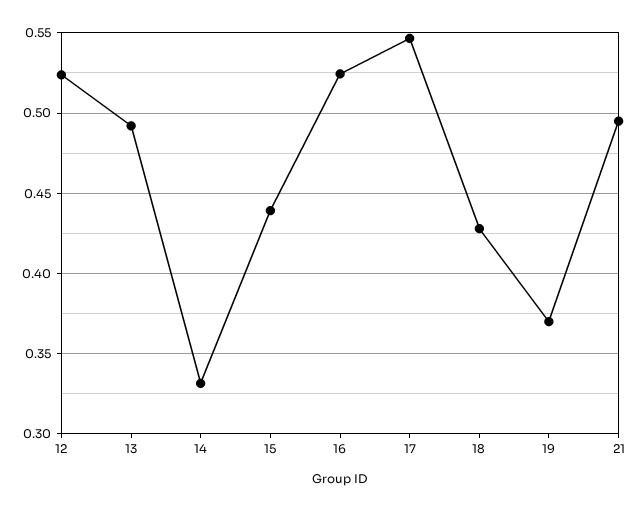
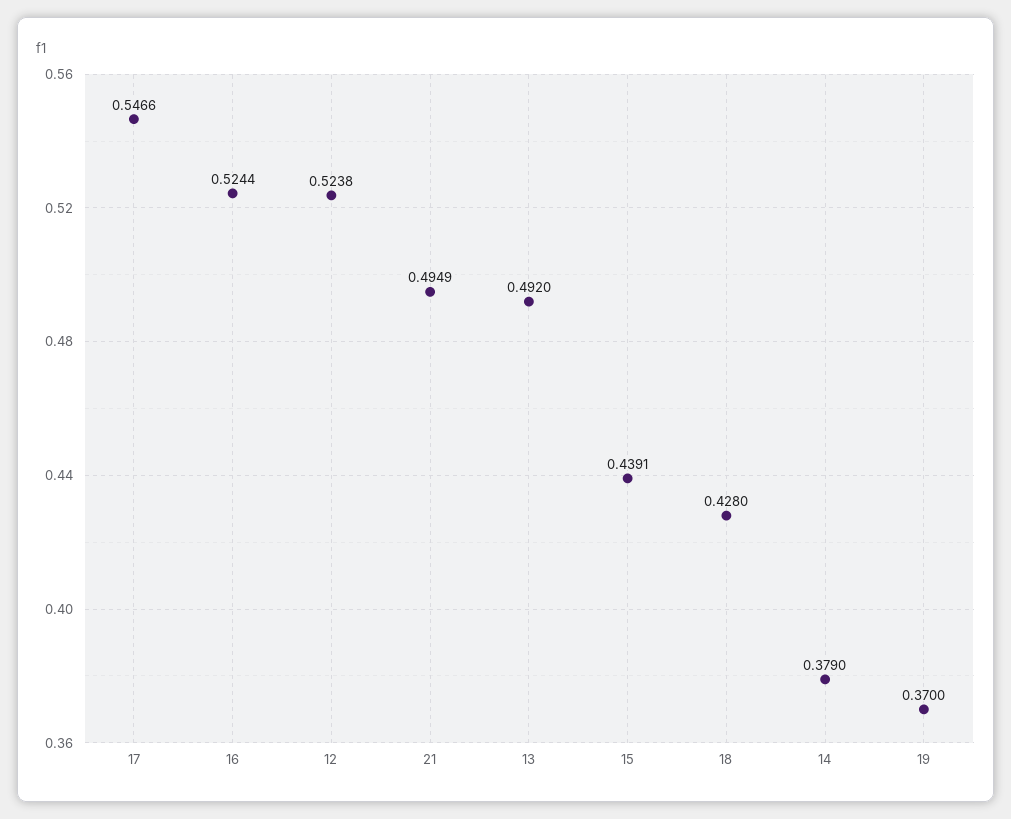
14: 0.33 -> 0.379

